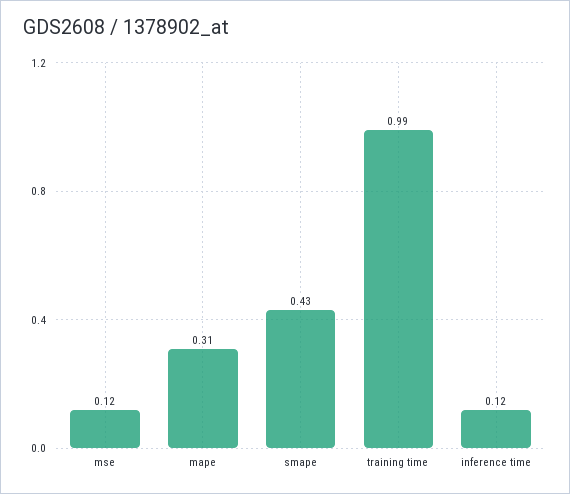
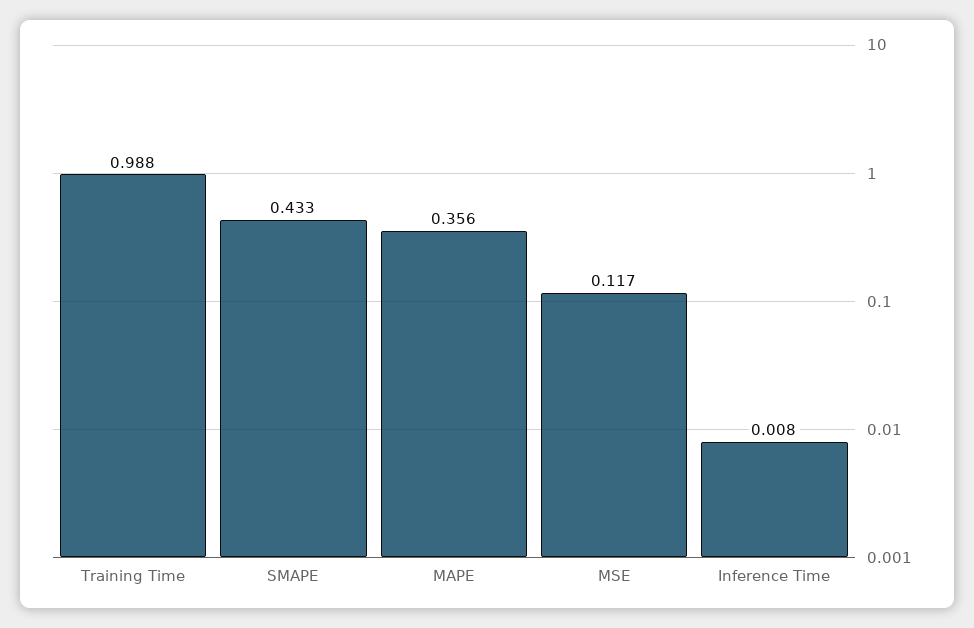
mape: 0.31 -> 0.356
inference time: 0.12 -> 0.008

